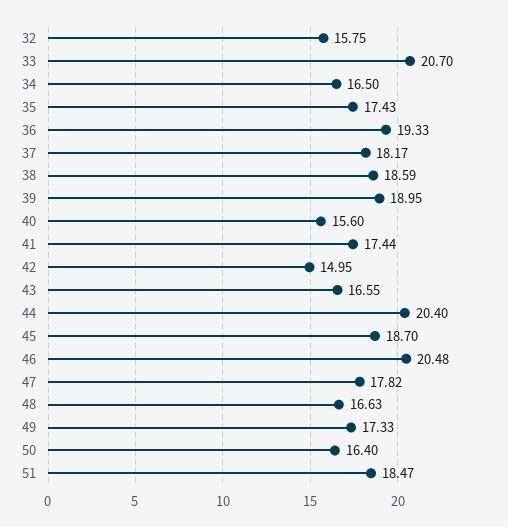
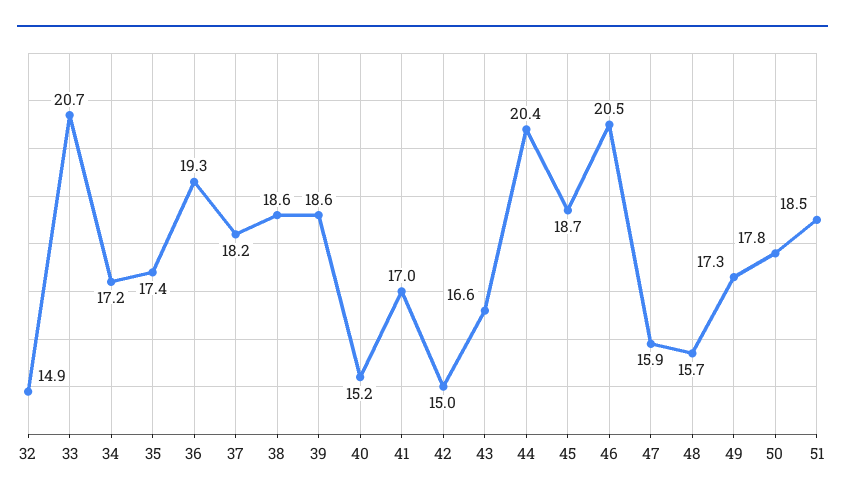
32: 15.75 -> 14.9
34: 16.5 -> 17.2
39: 18.95 -> 18.6
40: 15.6 -> 15.2
41: 17.44 -> 17
47: 17.82 -> 15.9
48: 16.63 -> 15.7
50: 16.4 -> 17.8

